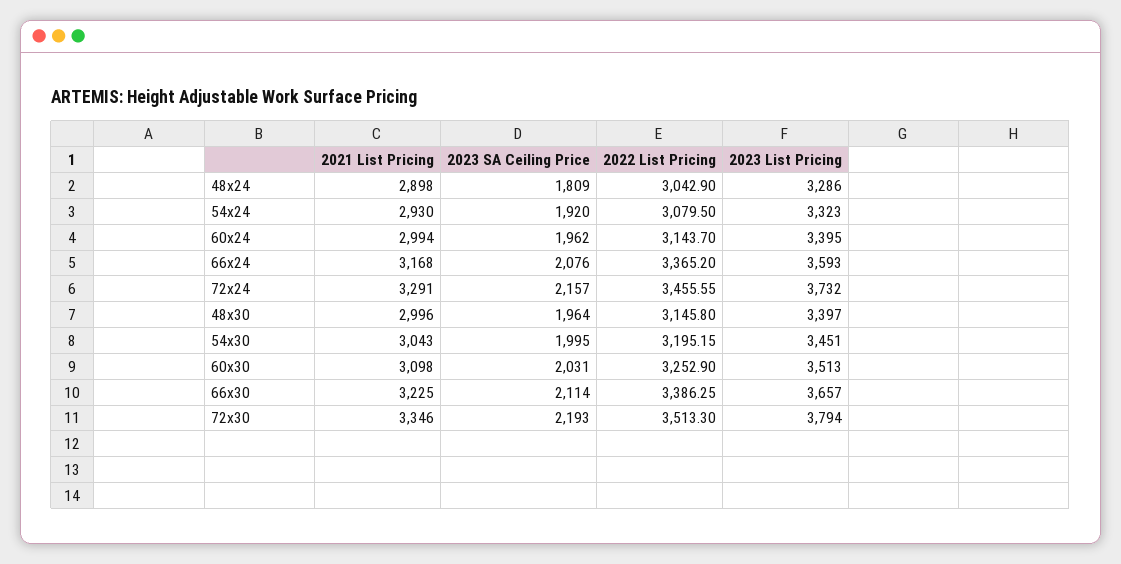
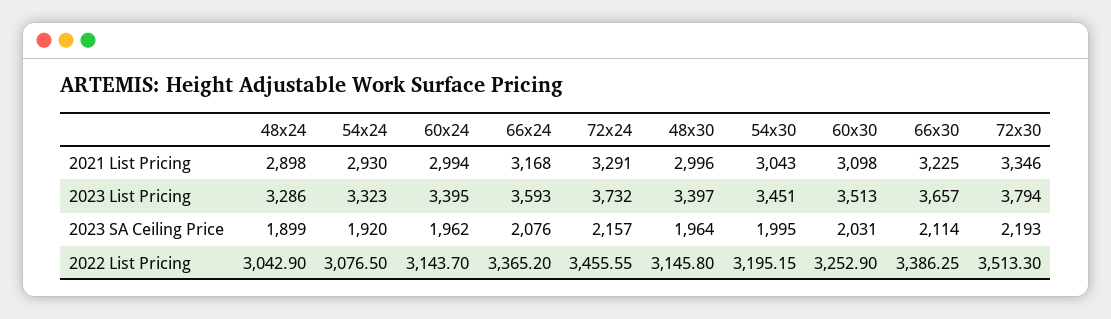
2023 SA Ceiling Price, 48x24: 1809 -> 1899
2022 List Pricing, 54x24: 3079.5 -> 3076.5

